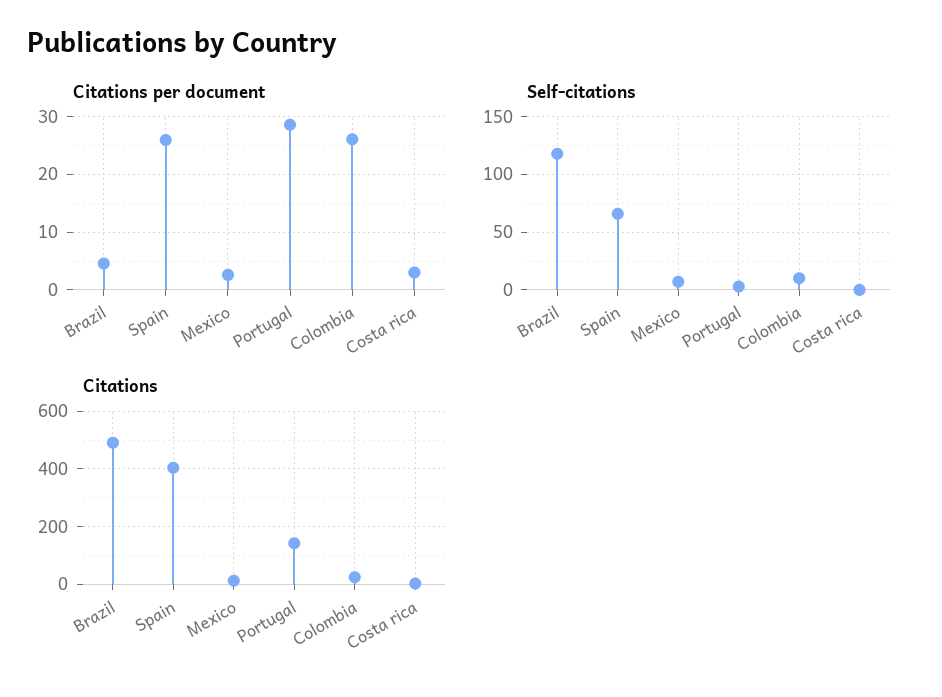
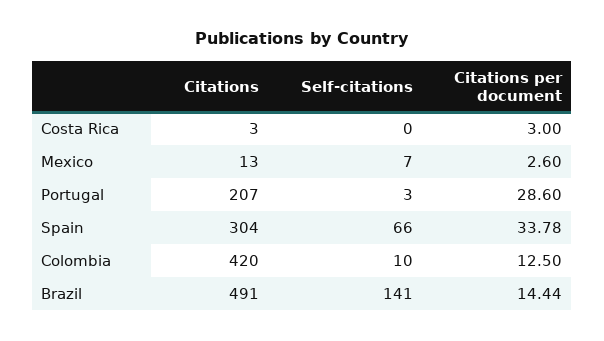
Citations per document, Brazil: 4 -> 14.44
Citations per document, Spain: 26 -> 33.78
Citations per document, Colombia: 26 -> 12.5
Self-citations, Brazil: 120 -> 141
Citations, Spain: 400 -> 304
Citations, Portugal: 150 -> 207
Citations, Colombia: 25 -> 420

